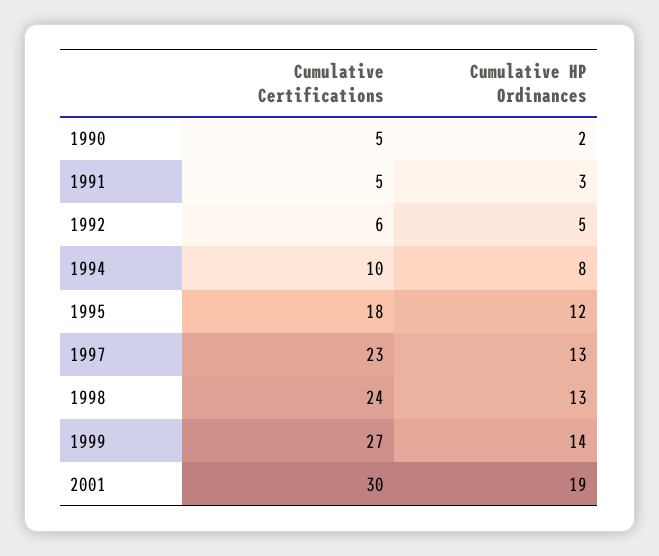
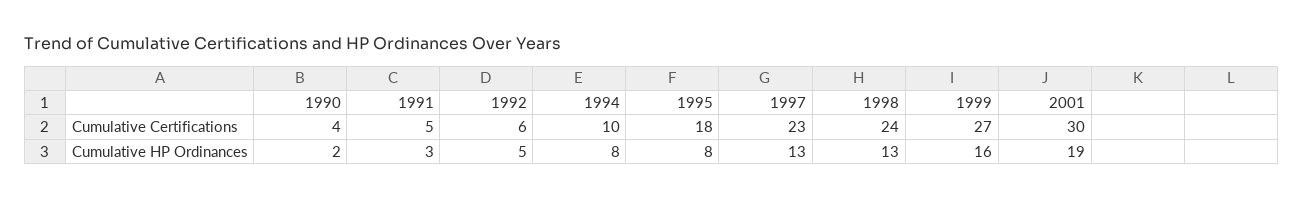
Cumulative Certifications, 1990: 5 -> 4
Cumulative HP Ordinances, 1995: 12 -> 8
Cumulative HP Ordinances, 1999: 14 -> 16

